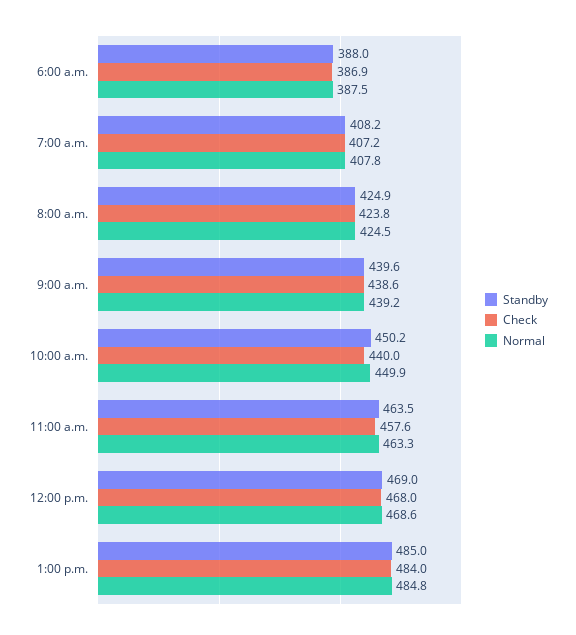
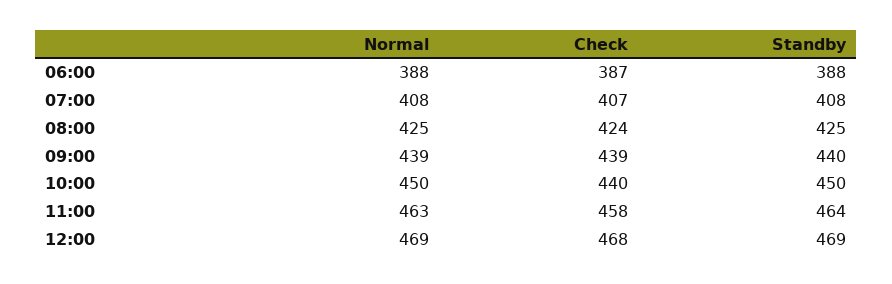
Standby, 1:00 p.m.: 485 -> none
Check, 1:00 p.m.: 484 -> none
Normal, 1:00 p.m.: 484.8 -> none

